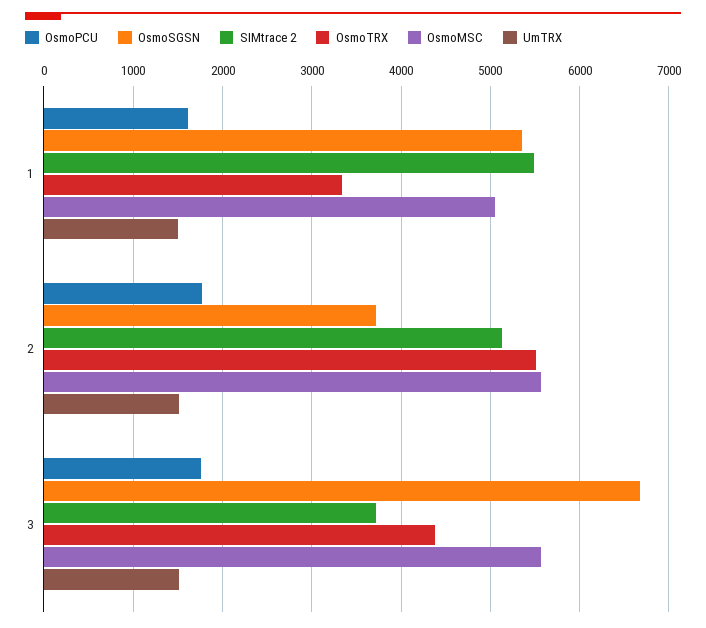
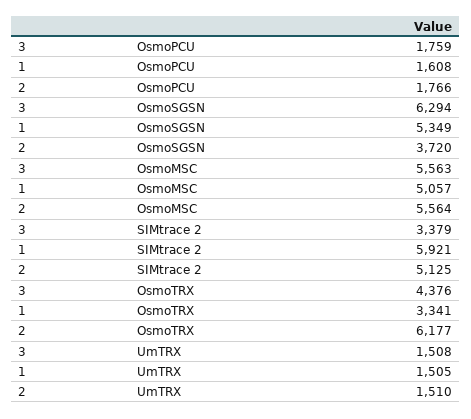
SIMtrace 2, 1: 5500 -> 5921
OsmoTRX, 2: 5500 -> 6177
OsmoSGSN, 3: 6700 -> 6294
SIMtrace 2, 3: 3700 -> 3379

